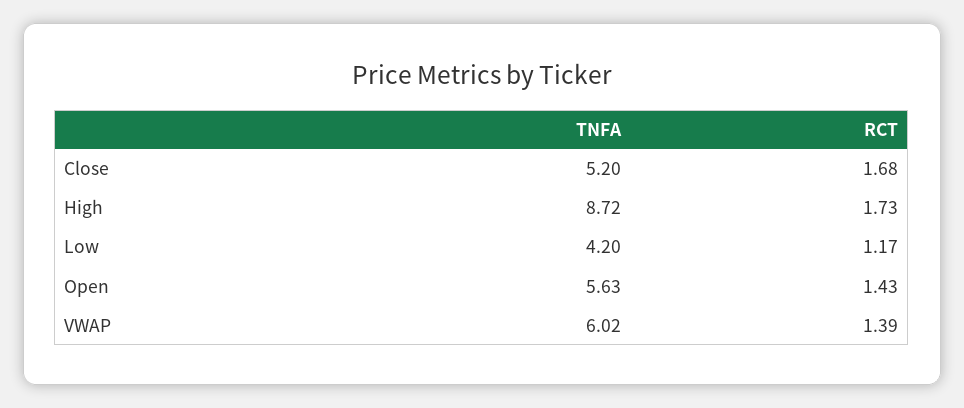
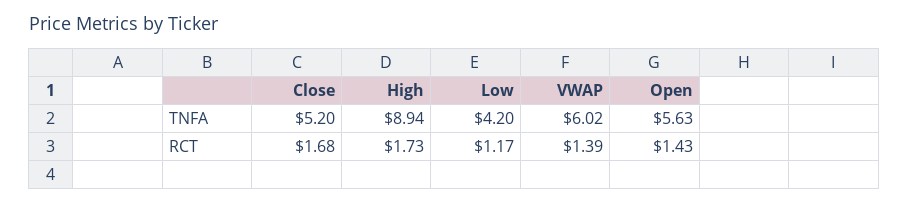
TNFA, High: 8.72 -> 8.94

